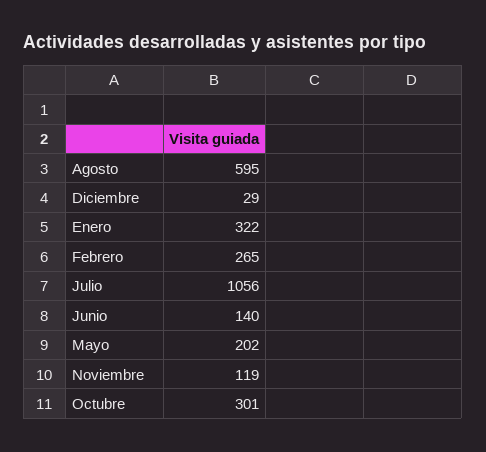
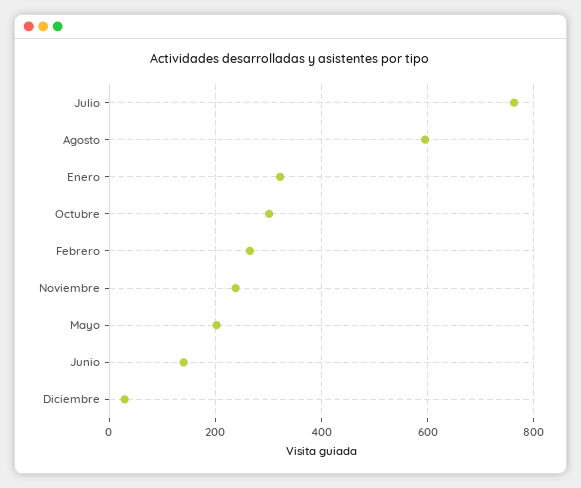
Julio: 1056 -> 760
Noviembre: 119 -> 240

